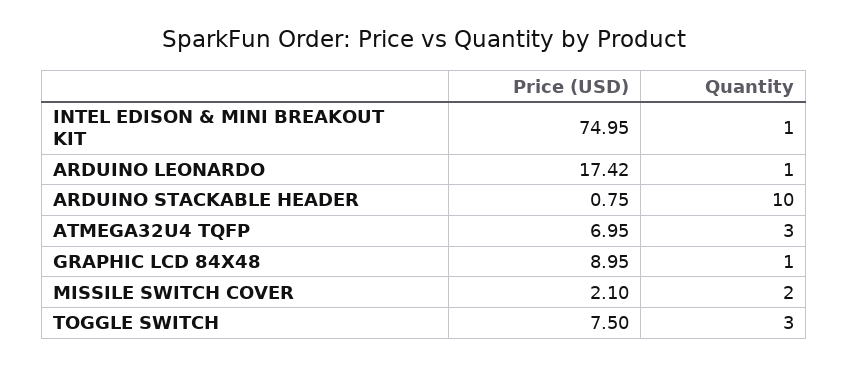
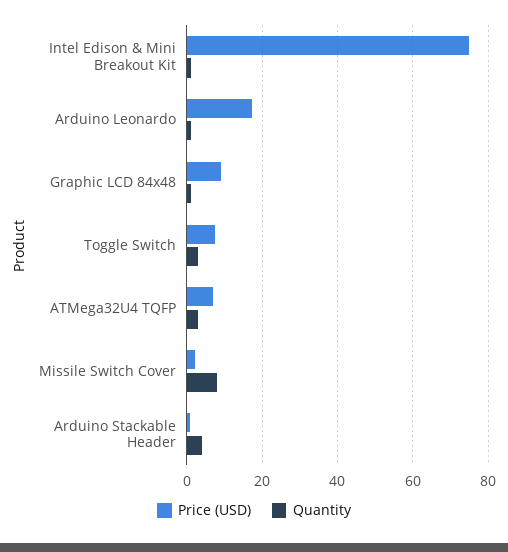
Quantity, ARDUINO STACKABLE HEADER: 10 -> 4
Quantity, MISSILE SWITCH COVER: 2 -> 8

